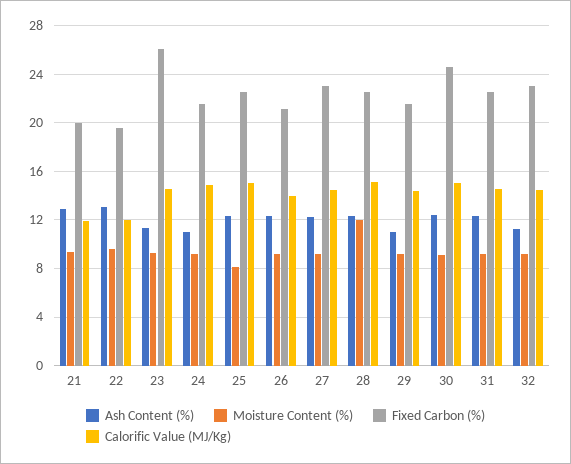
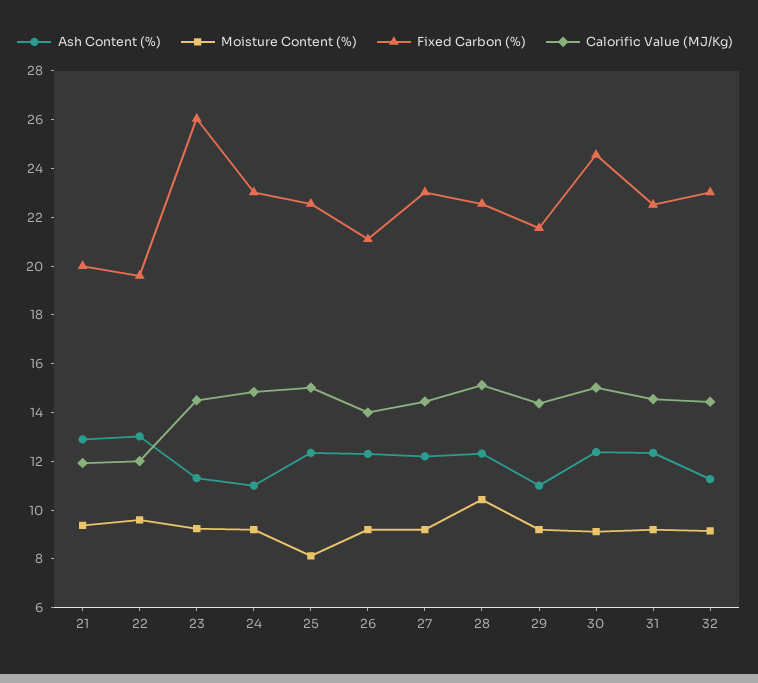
Fixed Carbon (%), 24: 21.5 -> 23
Moisture Content (%), 28: 12 -> 10.5

